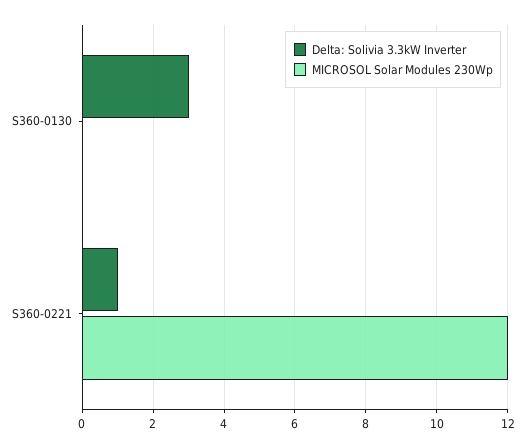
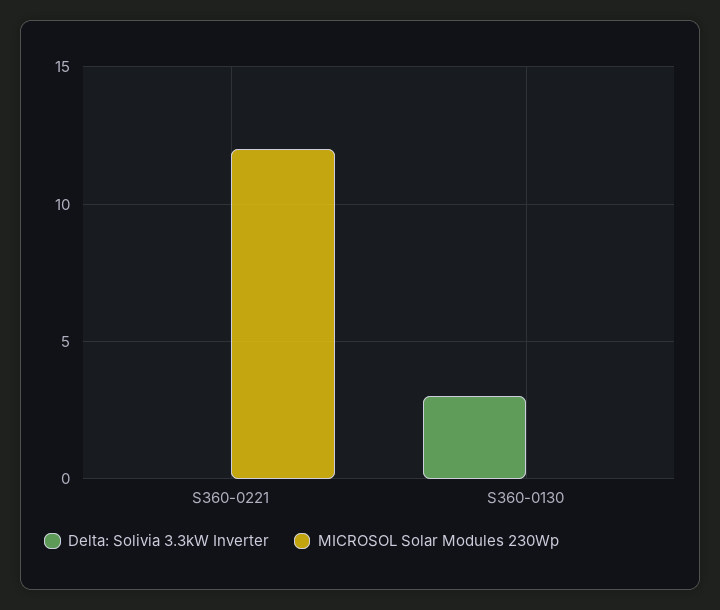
Delta: Solivia 3.3kW Inverter, S360-0221: 1 -> 0

